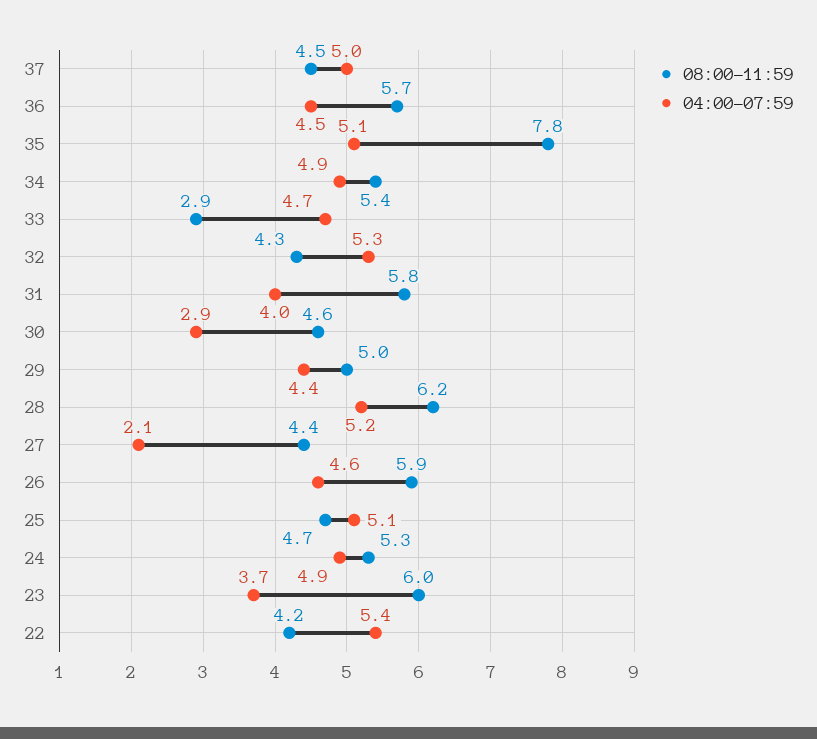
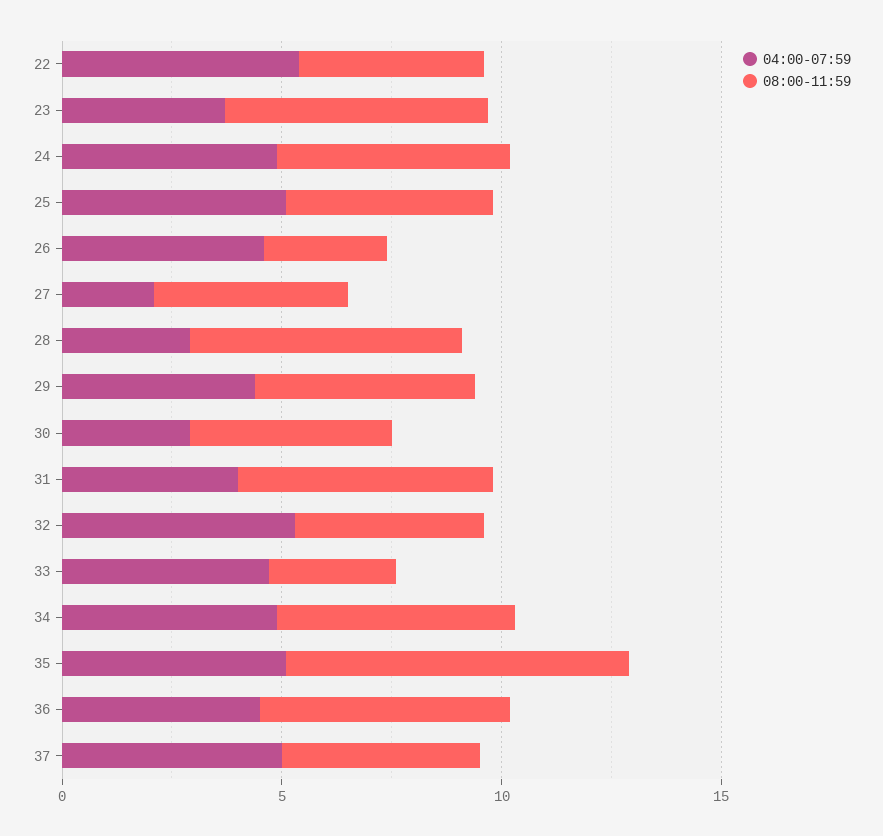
04:00-07:59, 28: 5.2 -> 3
08:00-11:59, 26: 5.9 -> 3

